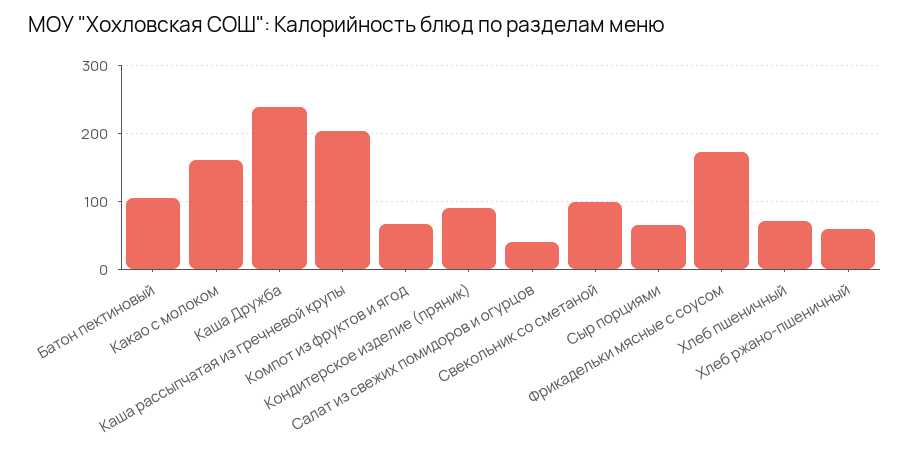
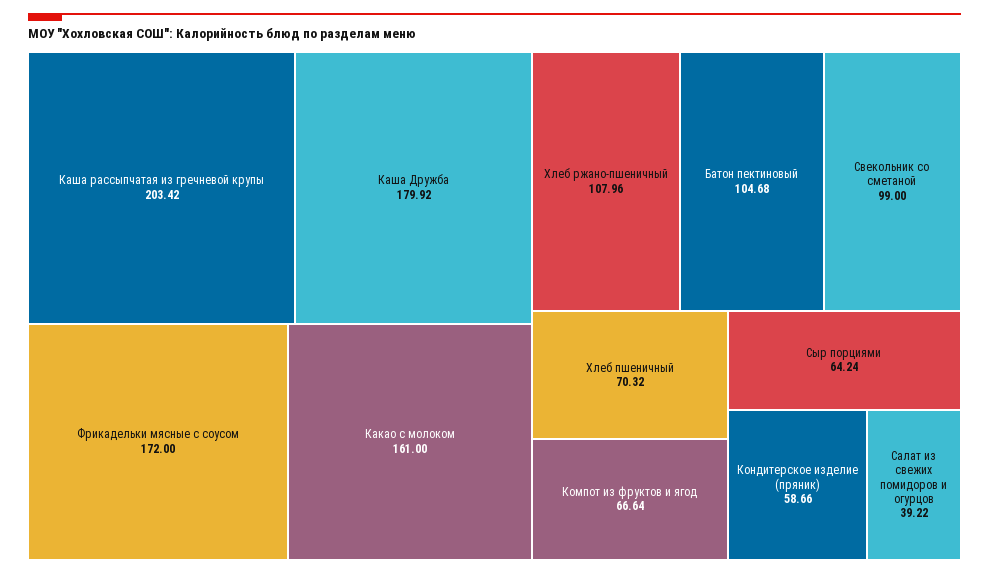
Каша Дружба: 240 -> 179.92
Кондитерское изделие (пряник): 90 -> 58.66
Хлеб ржано-пшеничный: 60 -> 107.96

